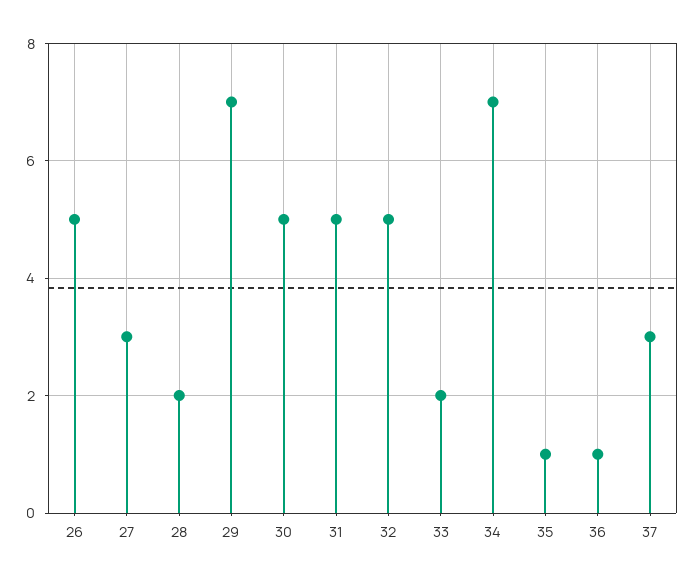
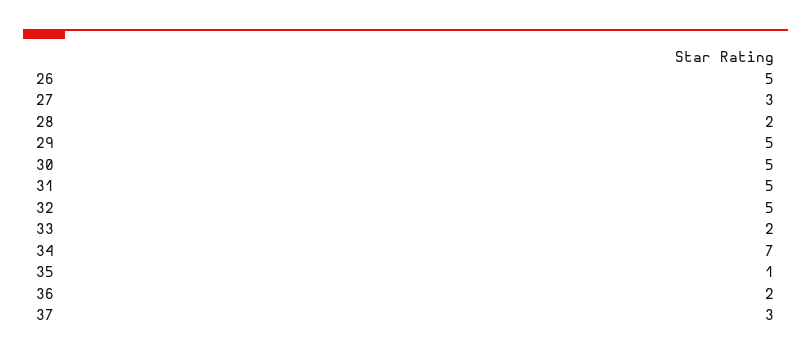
29: 7 -> 5
36: 1 -> 2

